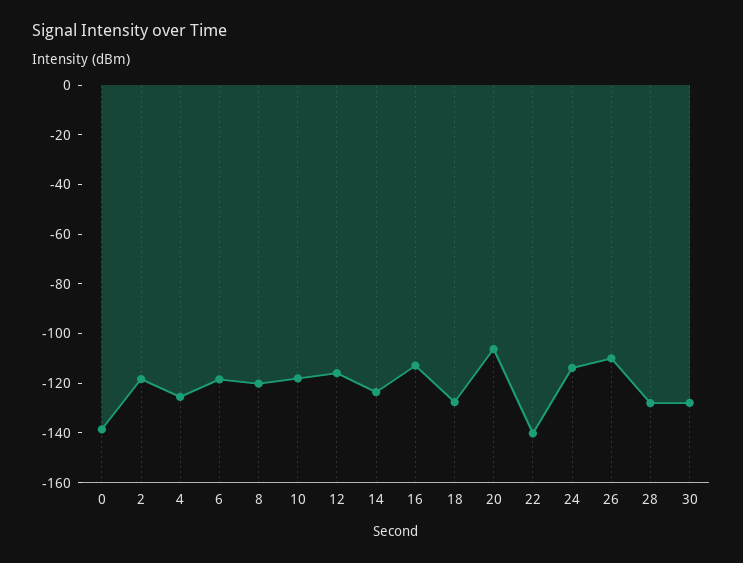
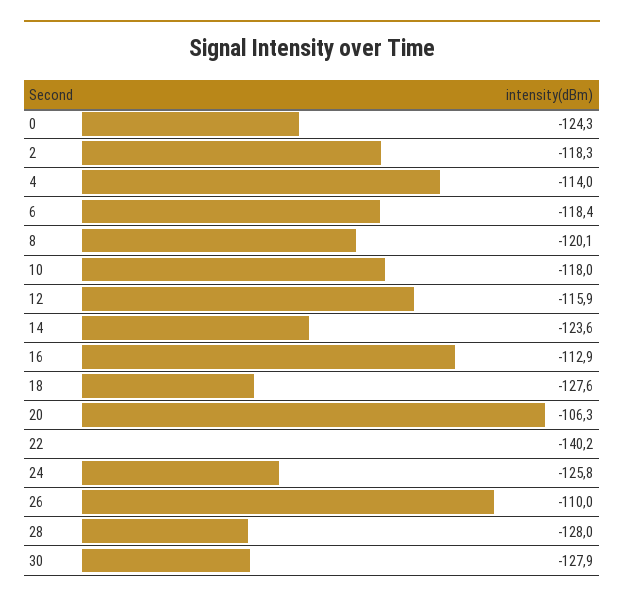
0: -140 -> -124.3
4: -125 -> -114
24: -115 -> -125.8

